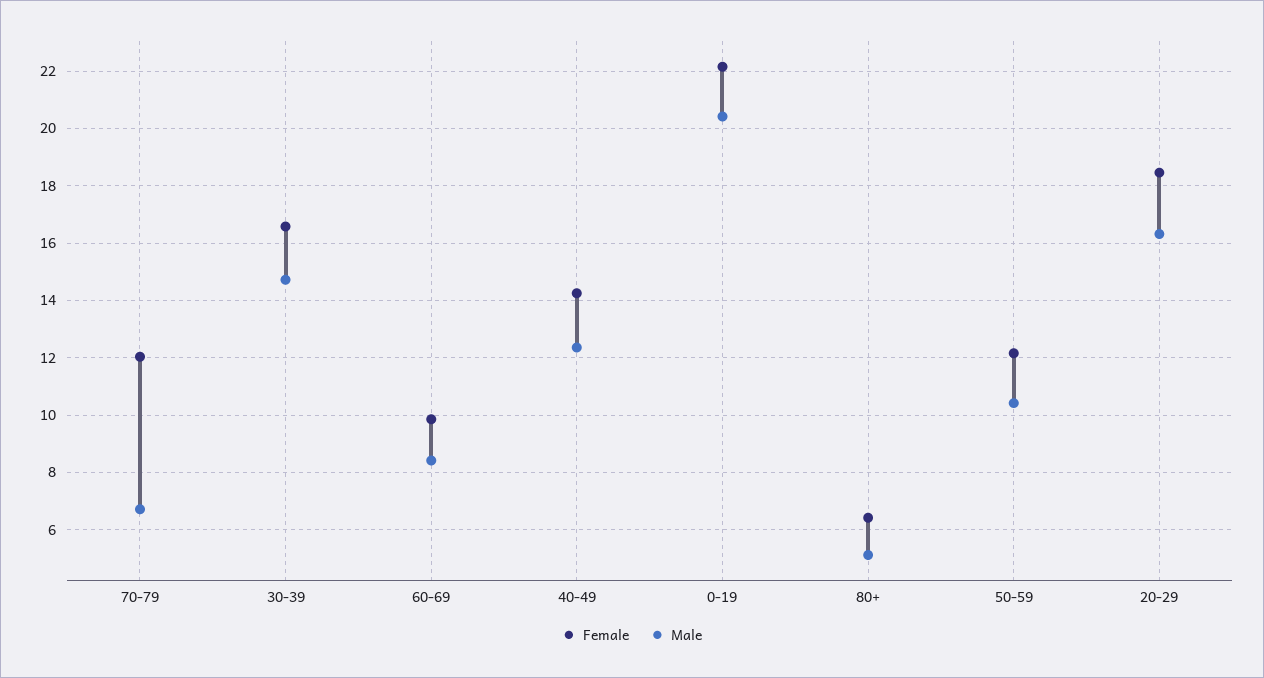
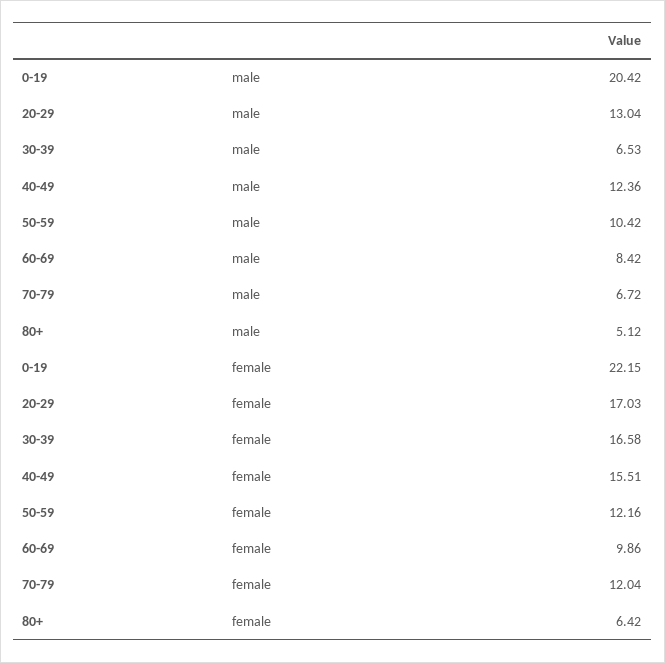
Male, 30-39: 14.75 -> 6.53
Female, 40-49: 14.25 -> 15.51
Female, 20-29: 18.5 -> 17.03
Male, 20-29: 16.25 -> 13.04

